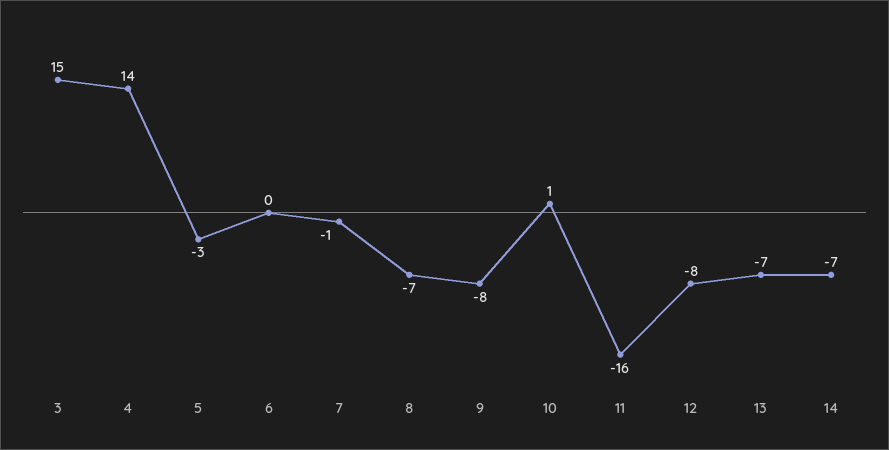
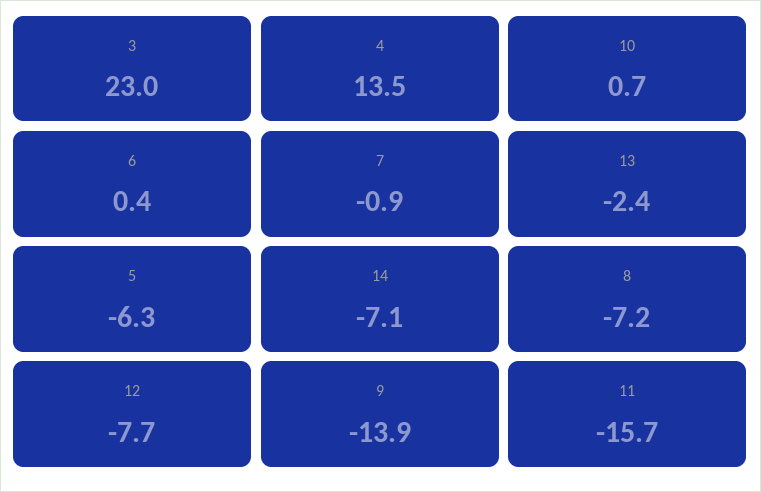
3: 15 -> 23
5: -3 -> -6.3
9: -8 -> -13.9
13: -7 -> -2.4

